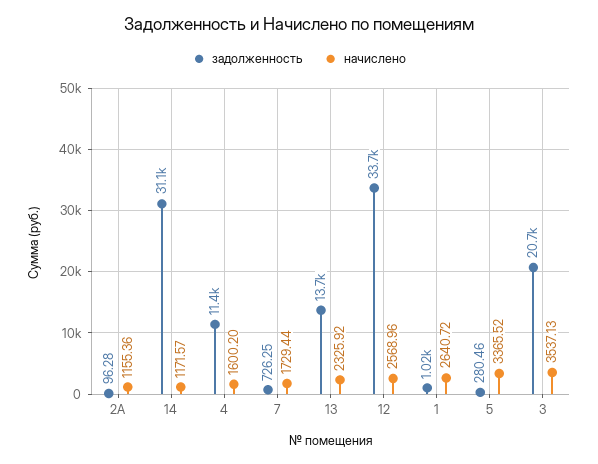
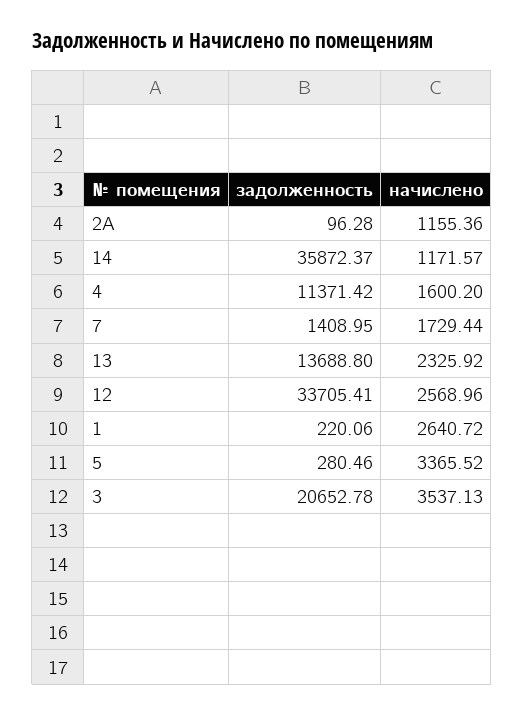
задолженность, 14: 31100 -> 35872.37
задолженность, 7: 726.25 -> 1408.95
задолженность, 1: 1020 -> 220.06

